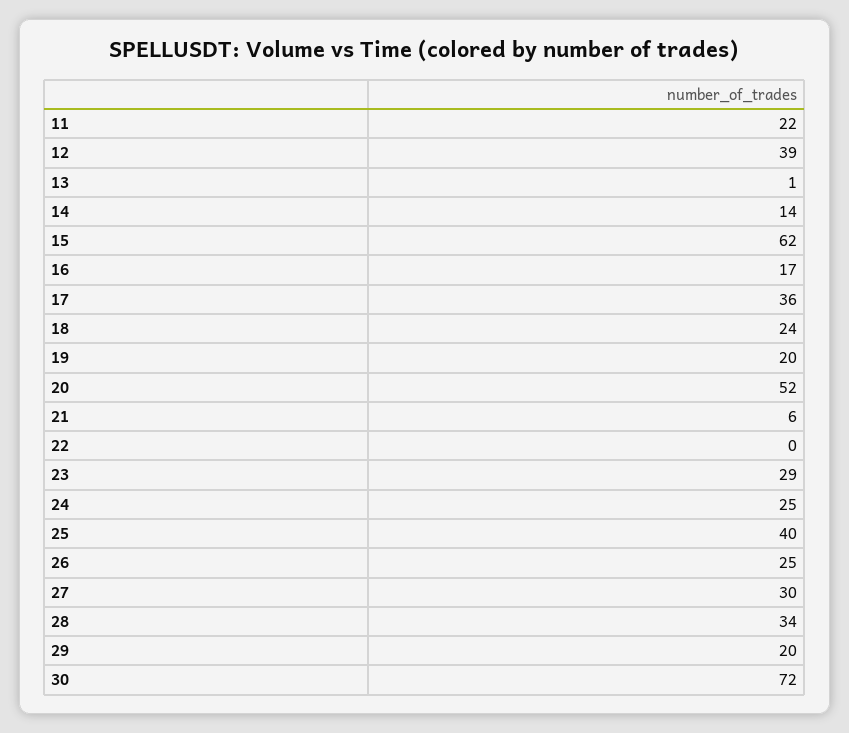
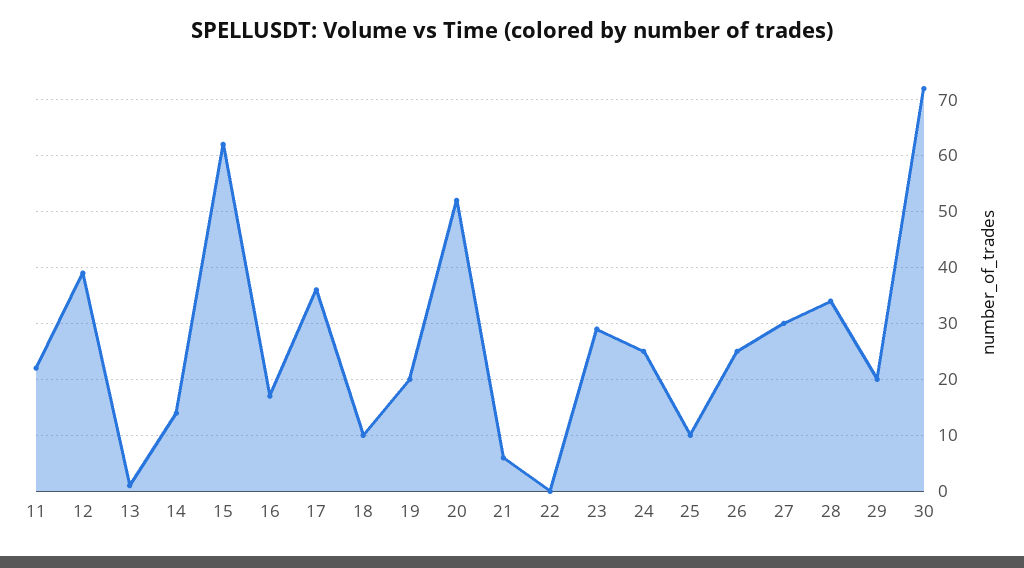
18: 24 -> 10
25: 40 -> 10

